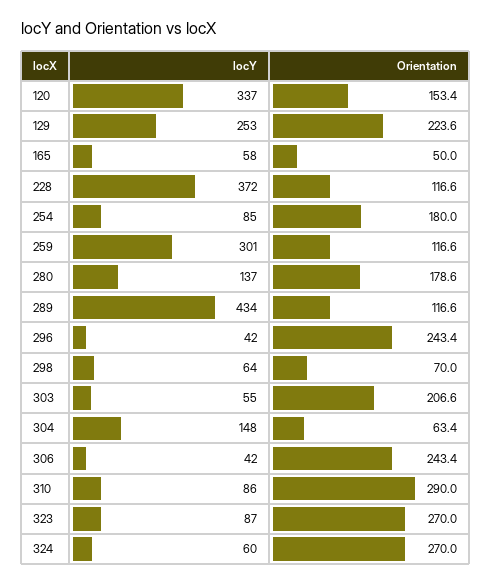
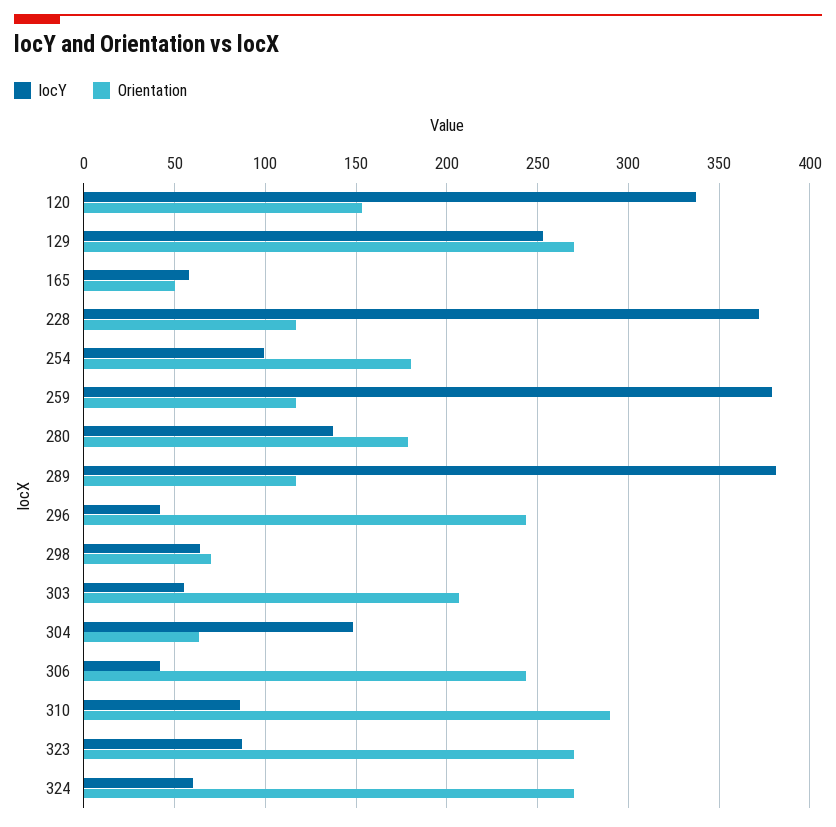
Orientation, 129: 223.6 -> 270
locY, 254: 85 -> 100
locY, 259: 301 -> 380
locY, 289: 434 -> 380

